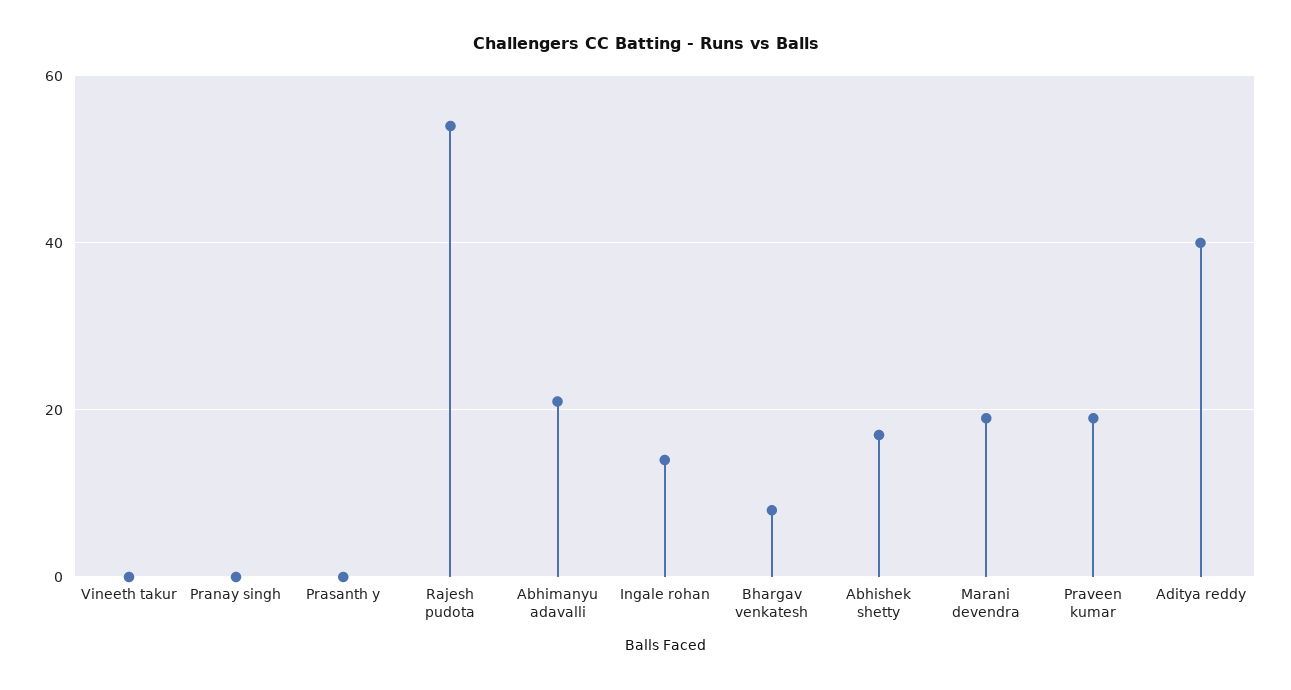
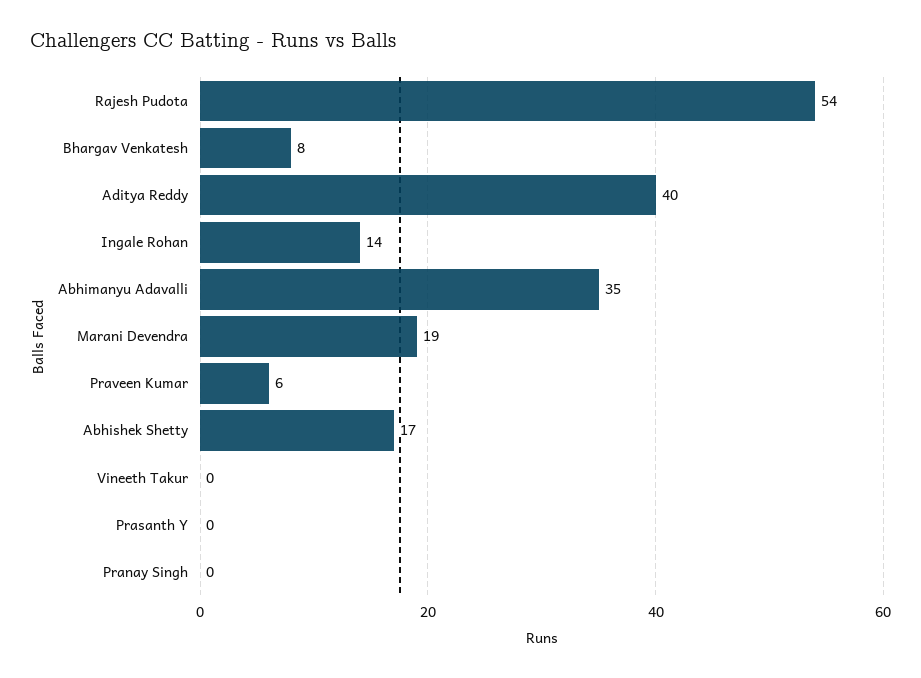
Abhimanyu adavalli: 20 -> 35
Praveen kumar: 20 -> 6

